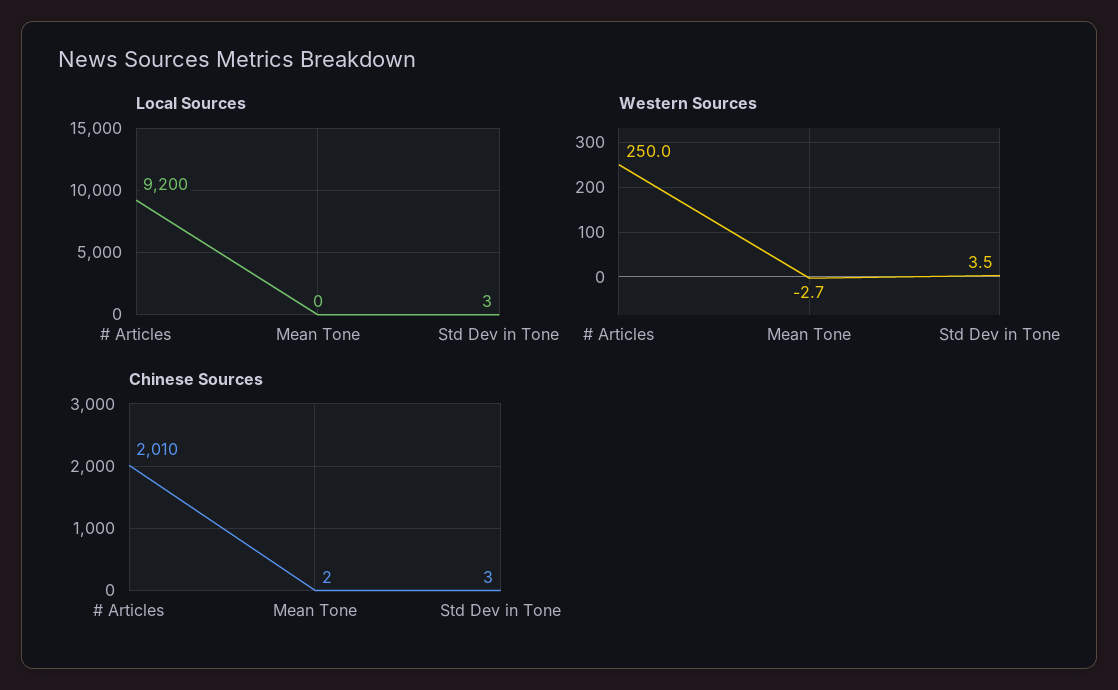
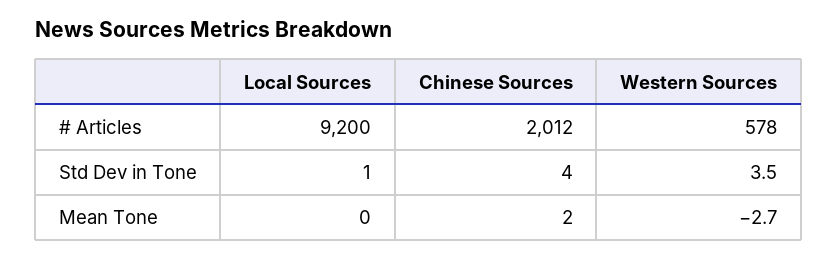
Local Sources, Std Dev in Tone: 3 -> 1
Western Sources, # Articles: 250 -> 578
Chinese Sources, # Articles: 2010 -> 2012
Chinese Sources, Std Dev in Tone: 3 -> 4

